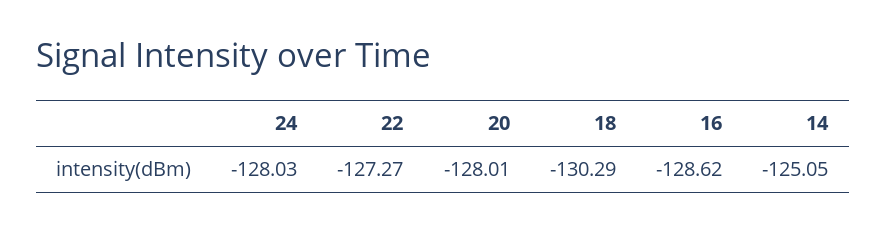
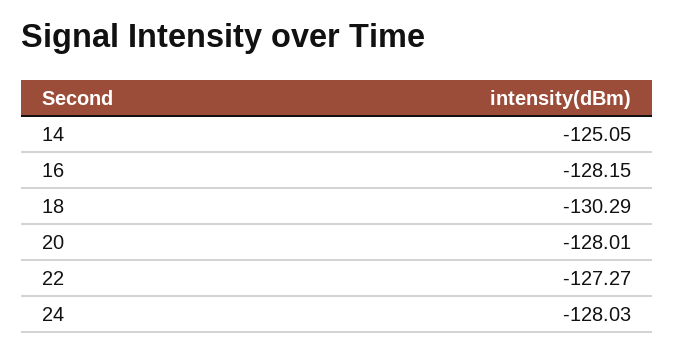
16: -128.62 -> -128.15

